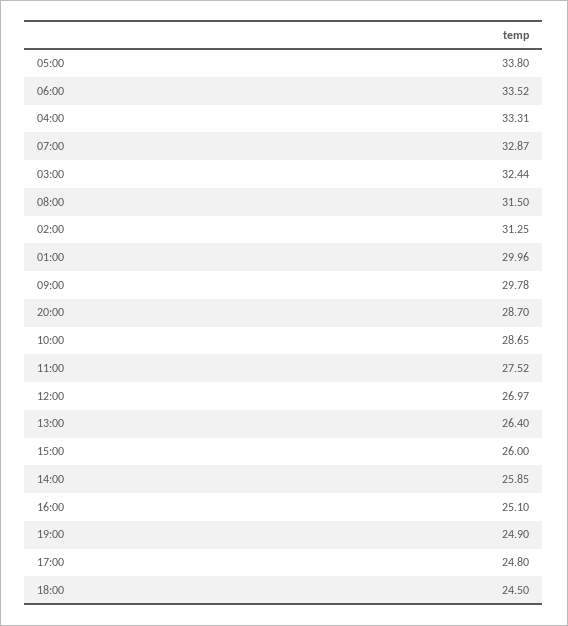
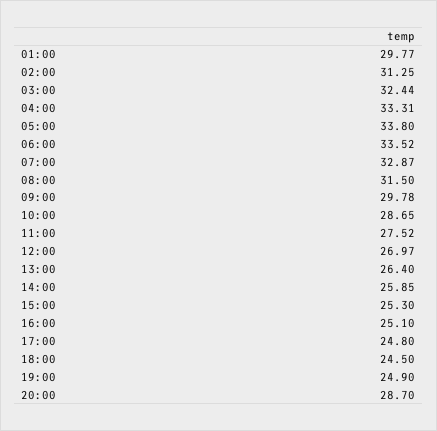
01:00: 29.96 -> 29.77
15:00: 26 -> 25.3

